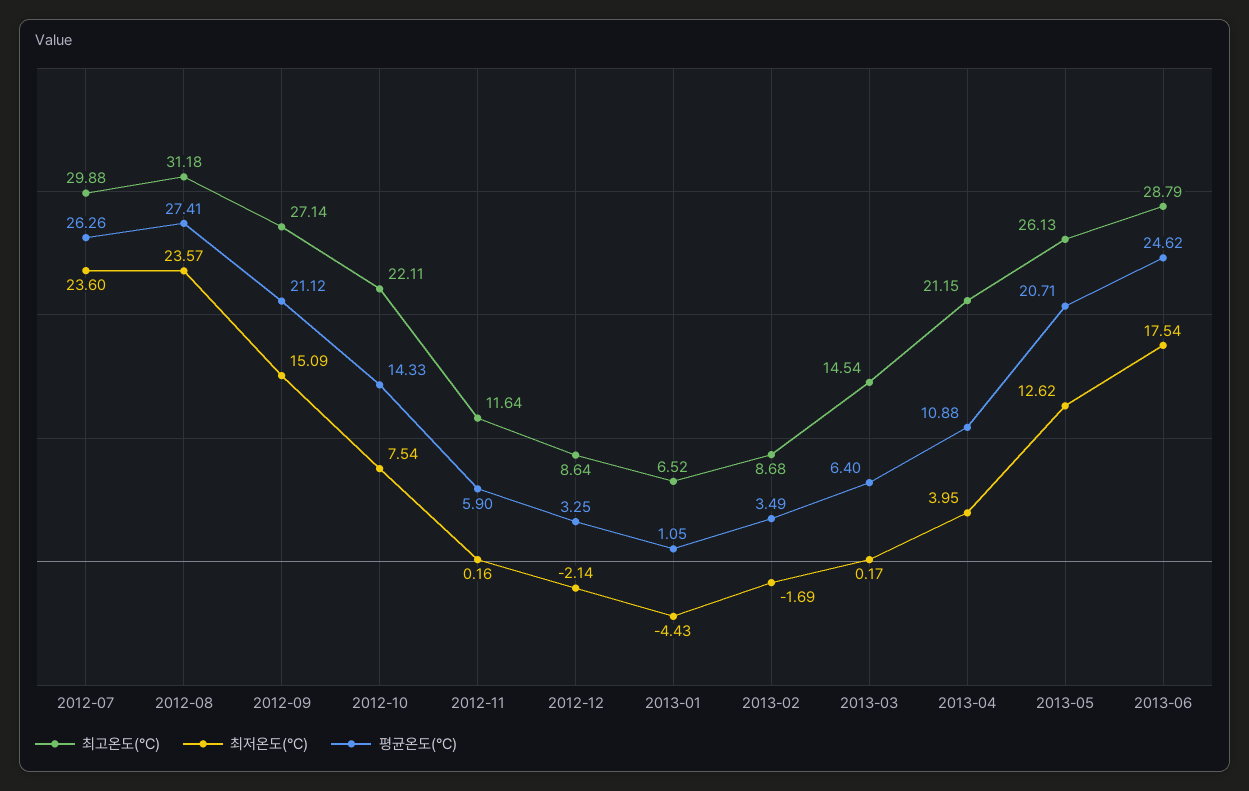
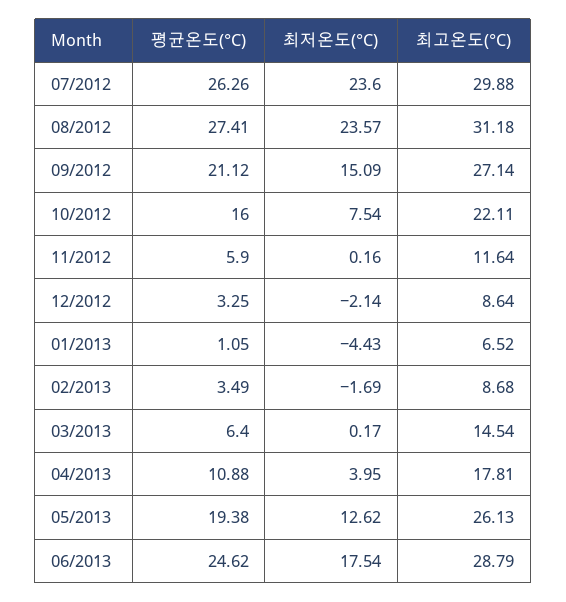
평균온도(°C), 2012-10: 14.33 -> 16
최고온도(°C), 2013-04: 21.15 -> 17.81
평균온도(°C), 2013-05: 20.71 -> 19.38

